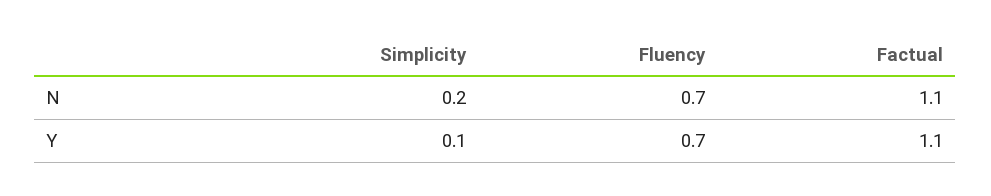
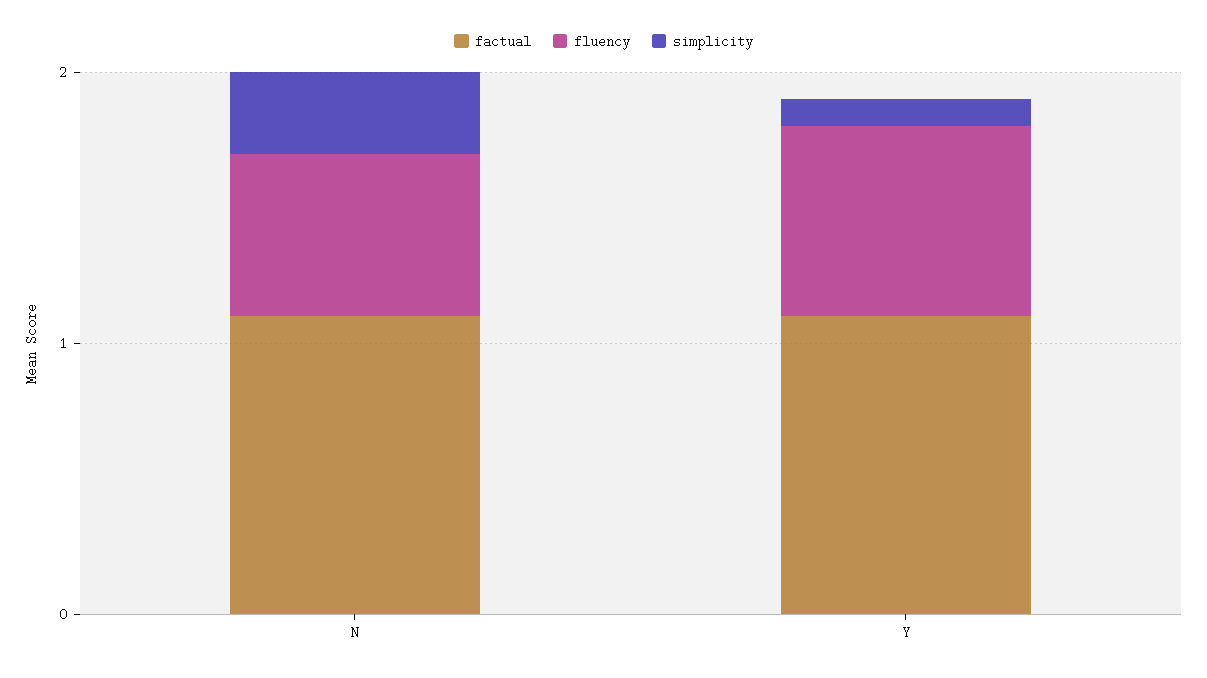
Simplicity, N: 0.2 -> 0.3
Fluency, N: 0.7 -> 0.6

